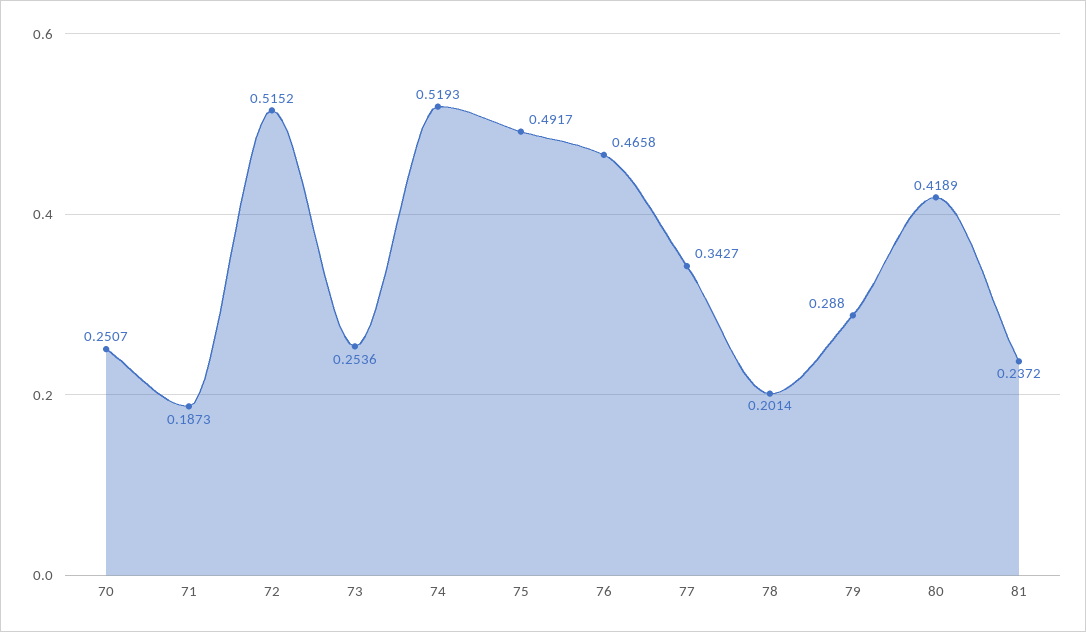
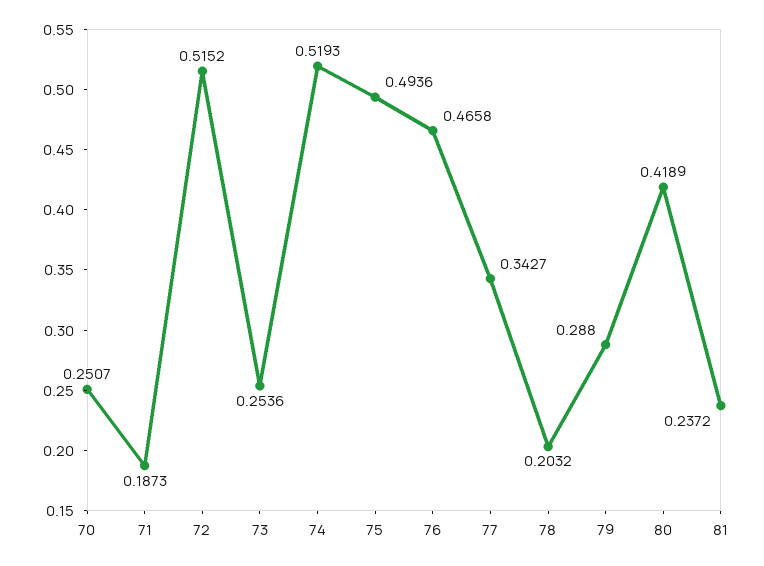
75: 0.4917 -> 0.4936
78: 0.2014 -> 0.2032

